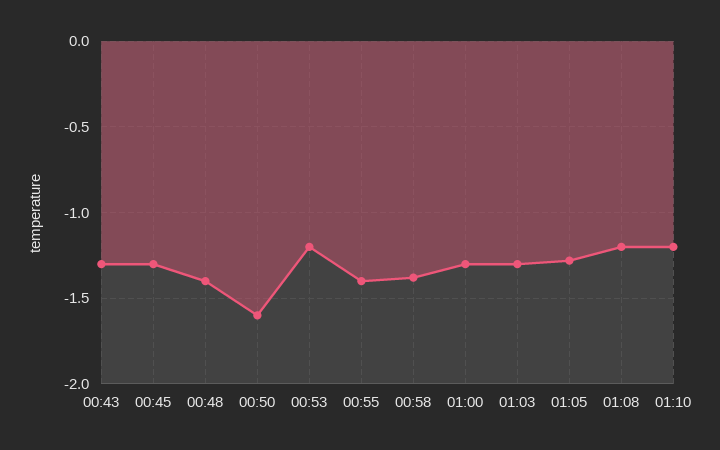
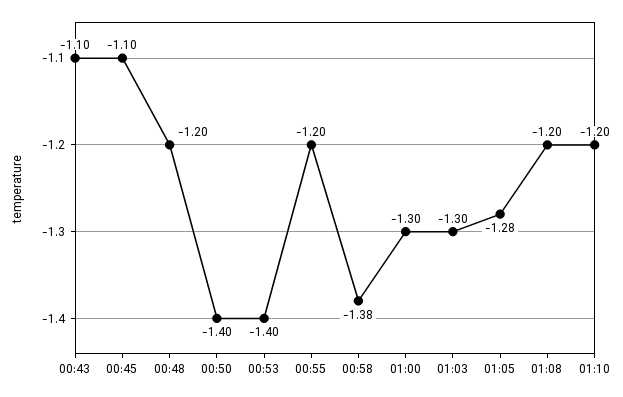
00:43: -1.3 -> -1.1
00:45: -1.3 -> -1.1
00:48: -1.4 -> -1.2
00:50: -1.6 -> -1.4
00:53: -1.2 -> -1.4
00:55: -1.4 -> -1.2

